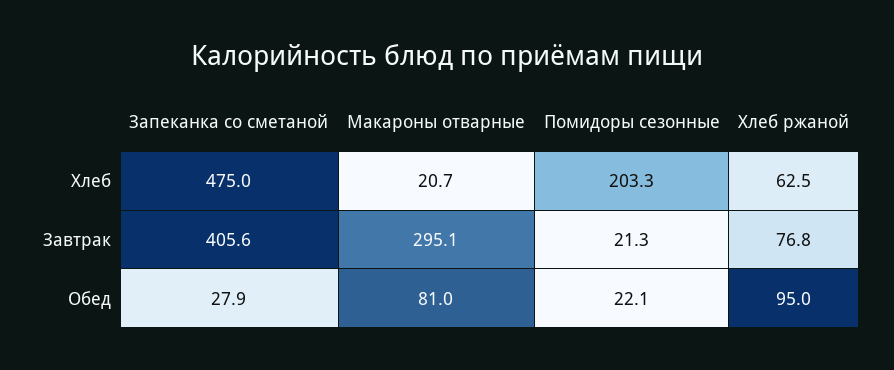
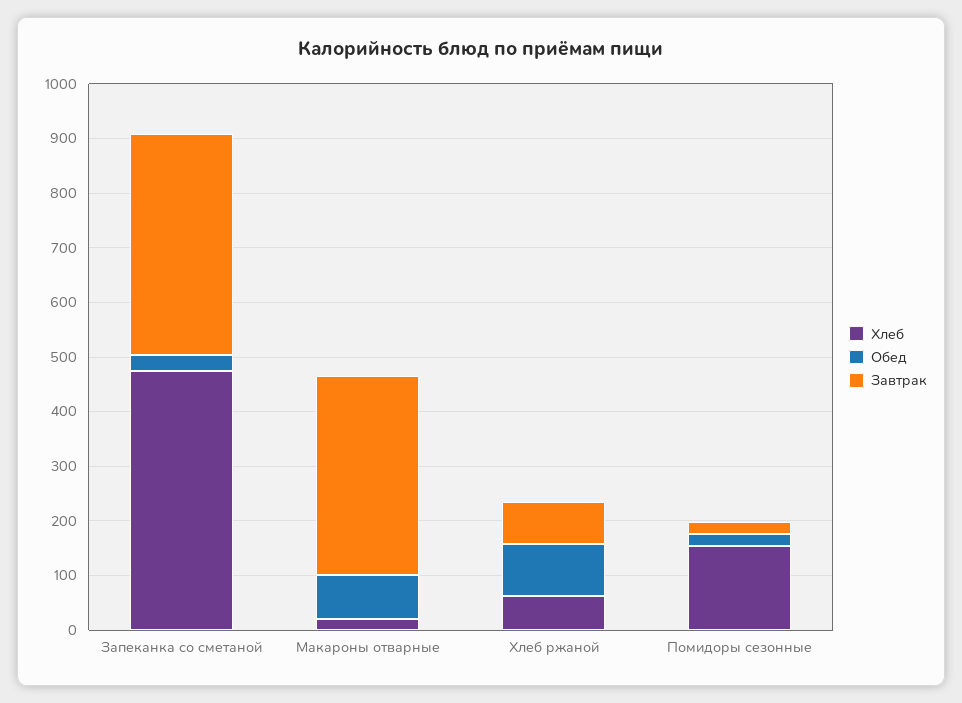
Хлеб, Помидоры сезонные: 203.3 -> 160
Завтрак, Макароны отварные: 295.1 -> 360

